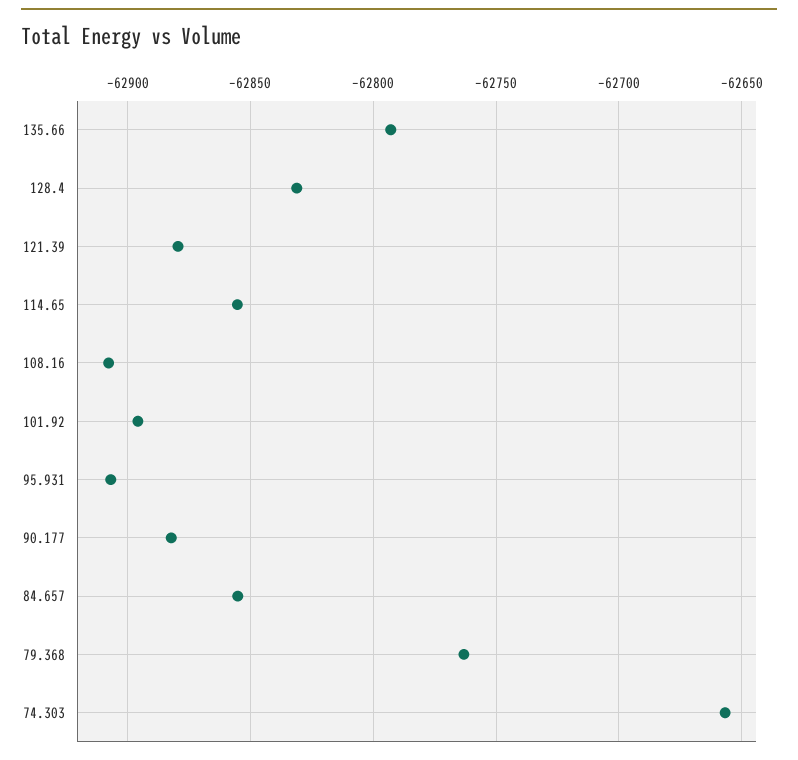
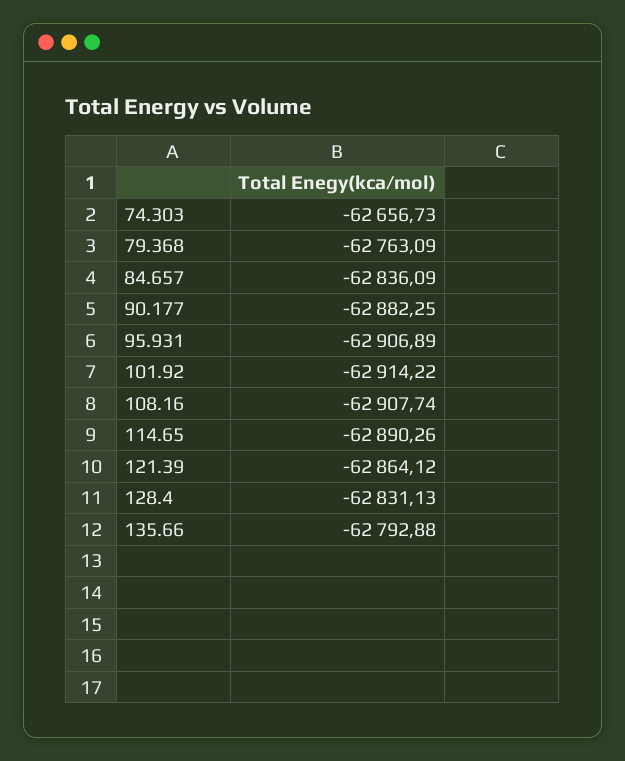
121.39: -62880 -> -62864.12
114.65: -62855 -> -62890.26
101.92: -62895 -> -62914.22
84.657: -62855 -> -62836.09

